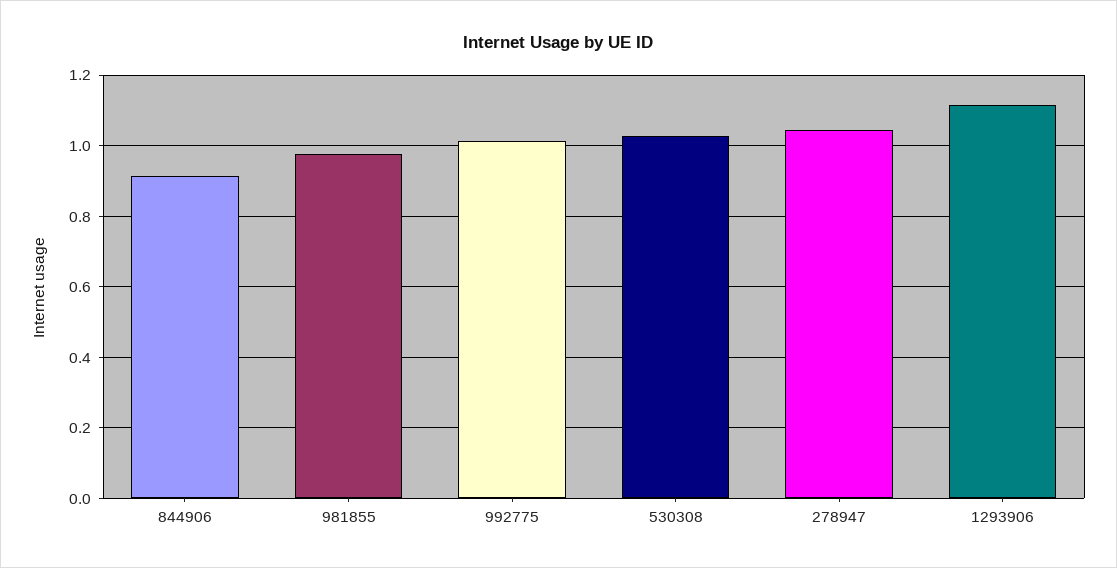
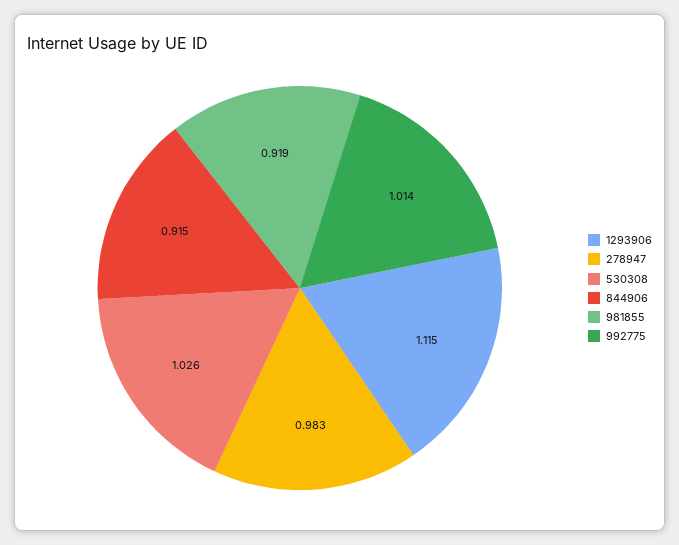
981855: 0.98 -> 0.919
278947: 1.04 -> 0.983

